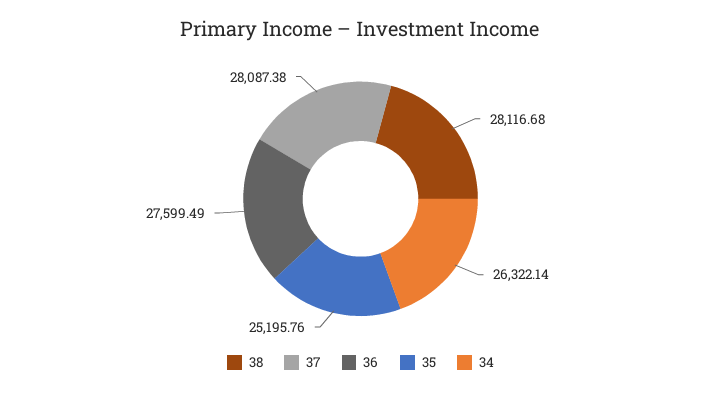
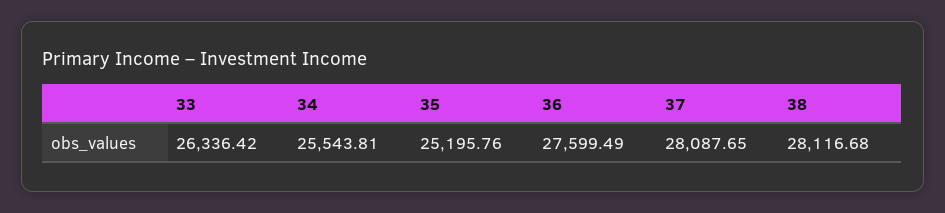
37: 28087.38 -> 28087.65
34: 26322.14 -> 25543.81
33: none -> 26336.42

